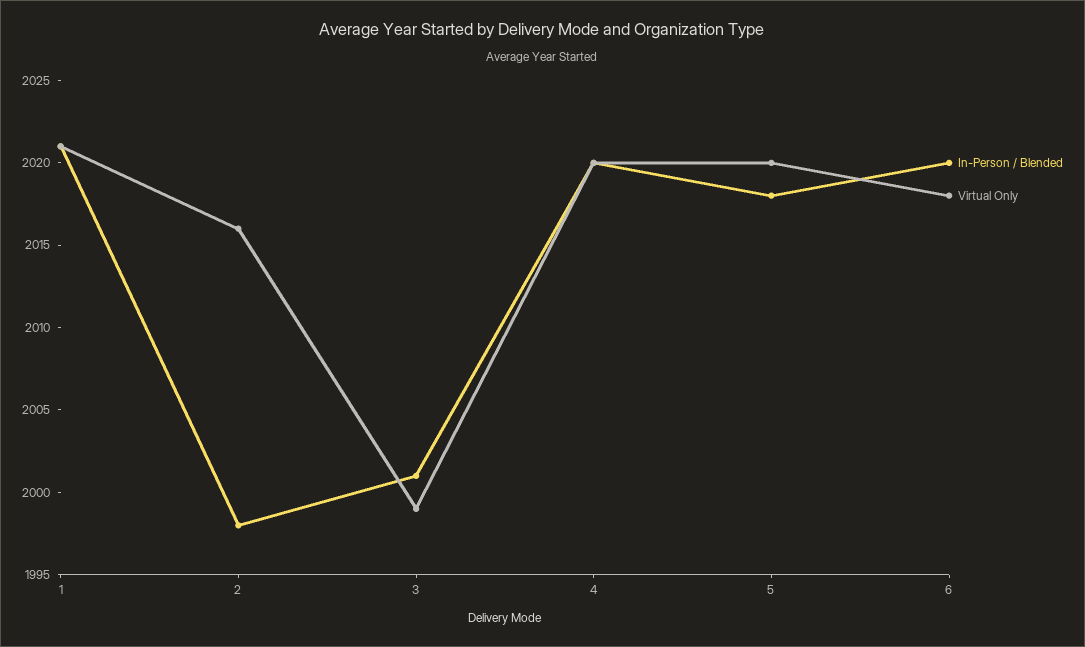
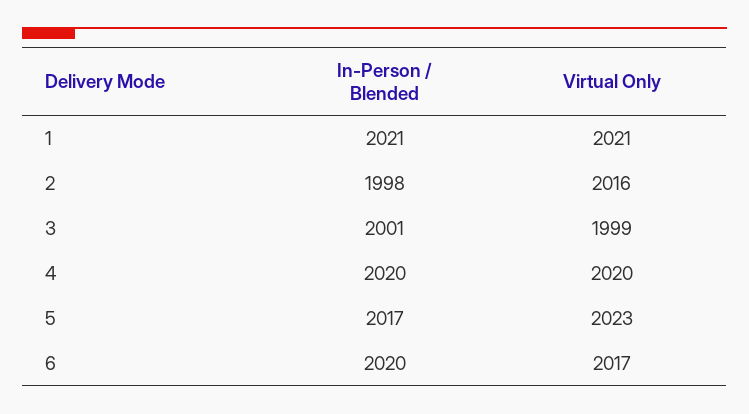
In-Person / Blended, 5: 2018 -> 2017
Virtual Only, 5: 2020 -> 2023
Virtual Only, 6: 2018 -> 2017

